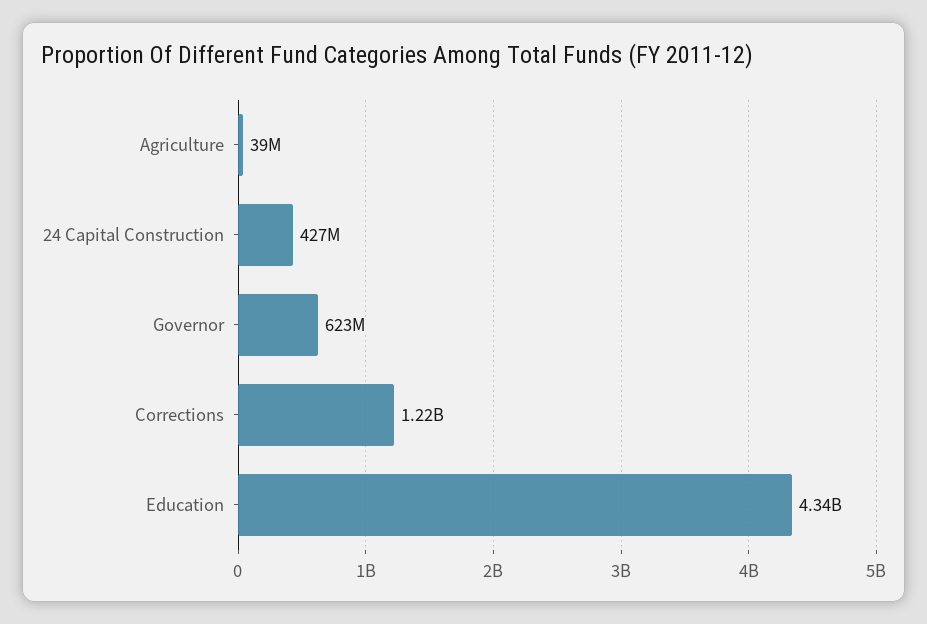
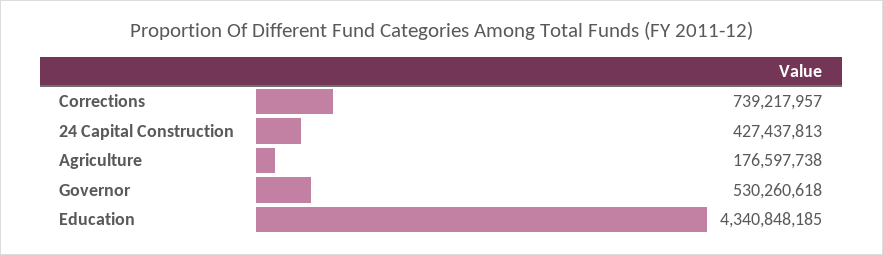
Agriculture: 39000000 -> 176597738
Governor: 623000000 -> 530260618
Corrections: 1220000000 -> 739217957

